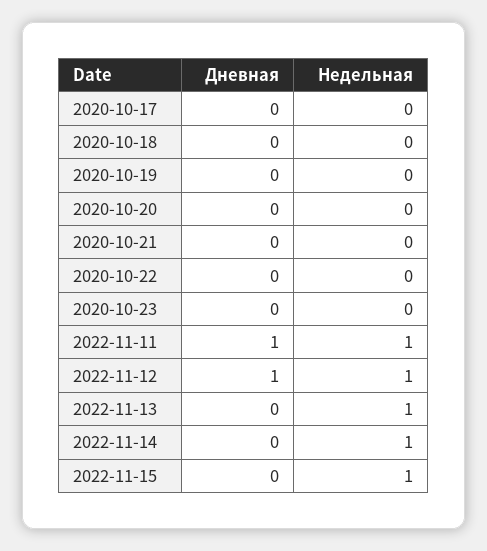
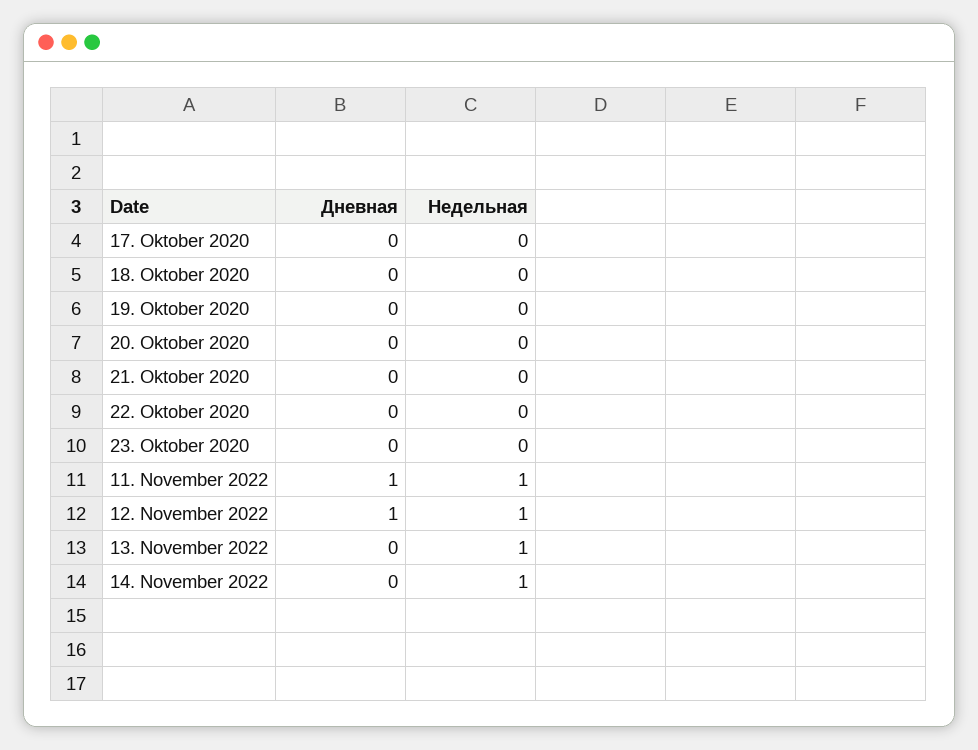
Дневная, 2022-11-15: 0 -> none
Недельная, 2022-11-15: 1 -> none

